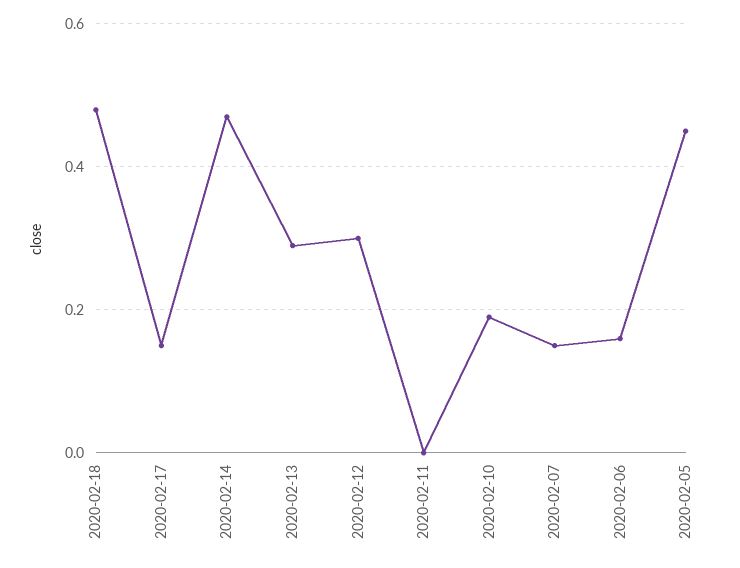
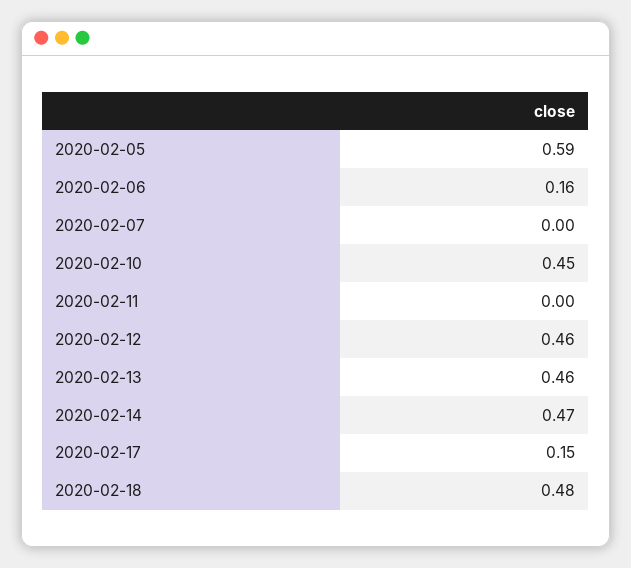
2020-02-13: 0.3 -> 0.46
2020-02-12: 0.3 -> 0.46
2020-02-10: 0.2 -> 0.45
2020-02-07: 0.15 -> 0
2020-02-05: 0.45 -> 0.59

